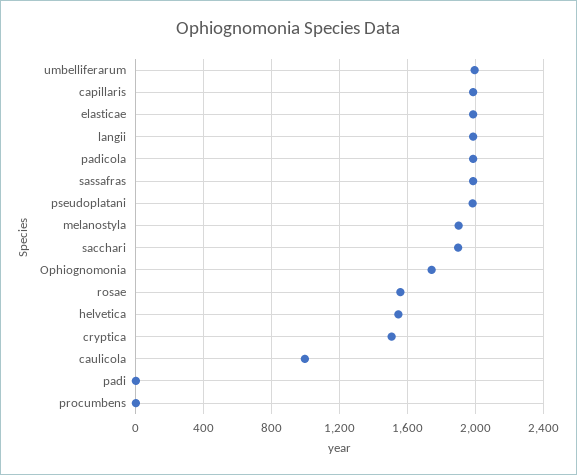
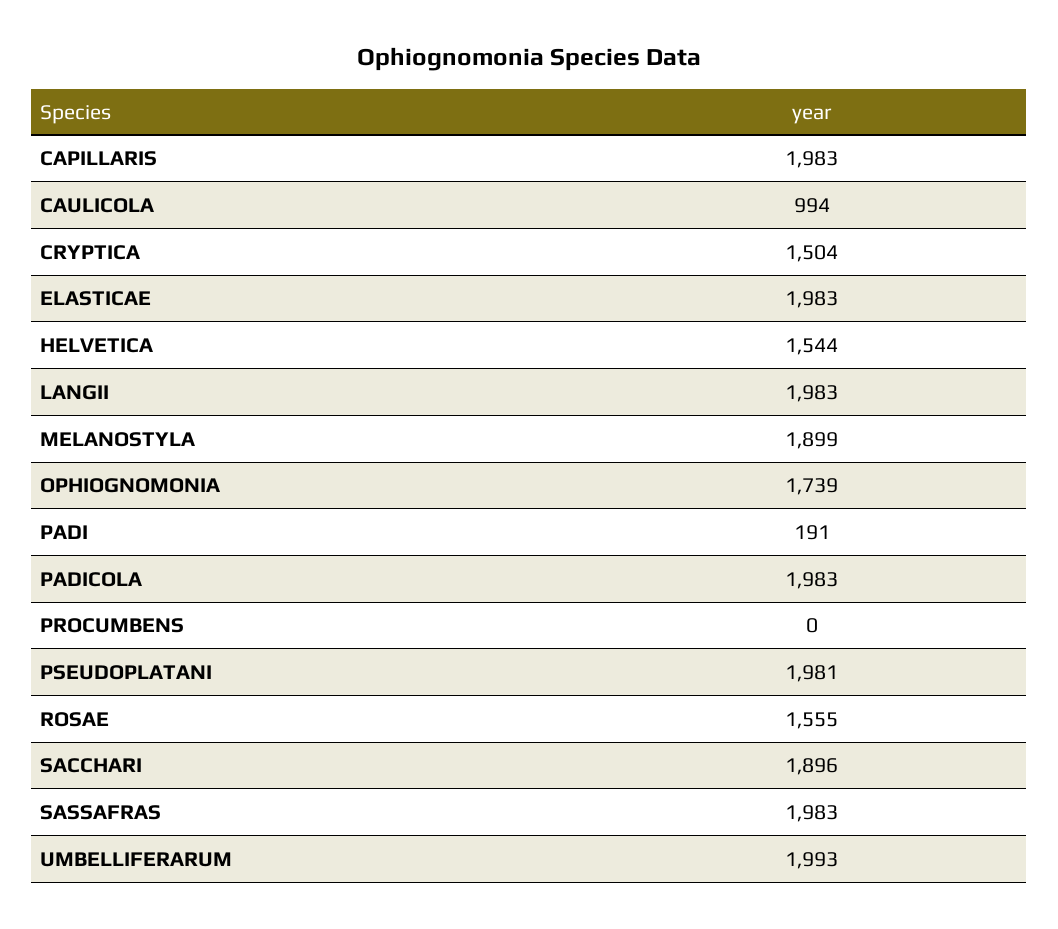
padi: 0 -> 191

